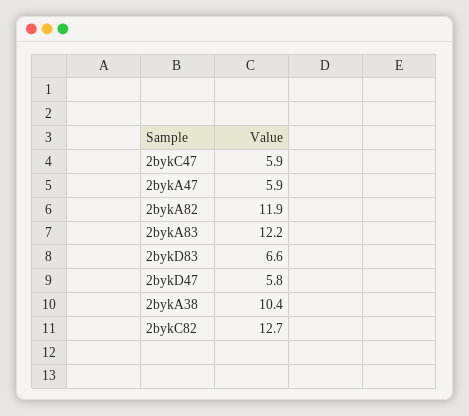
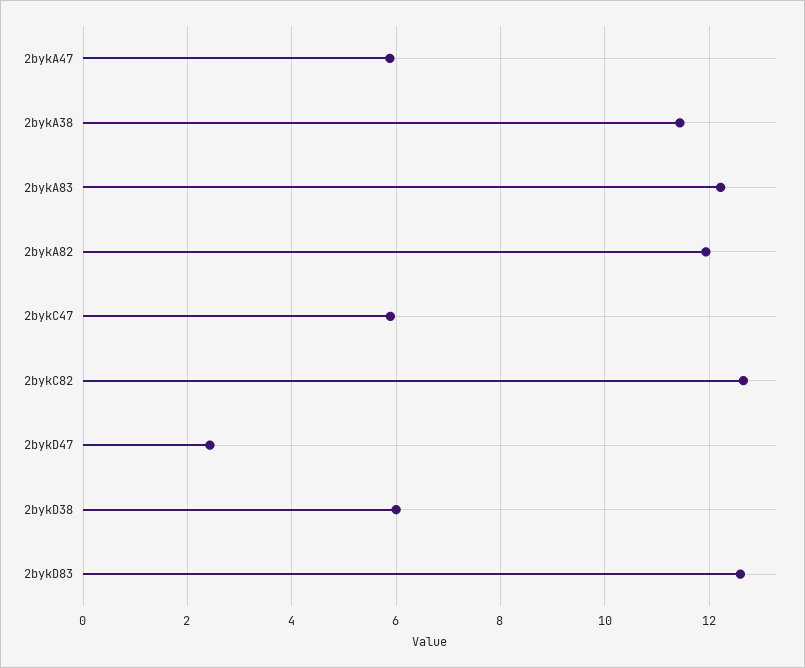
2bykD83: 6.6 -> 12.6
2bykD47: 5.8 -> 2.4
2bykA38: 10.4 -> 11.4
2bykD38: none -> 6

